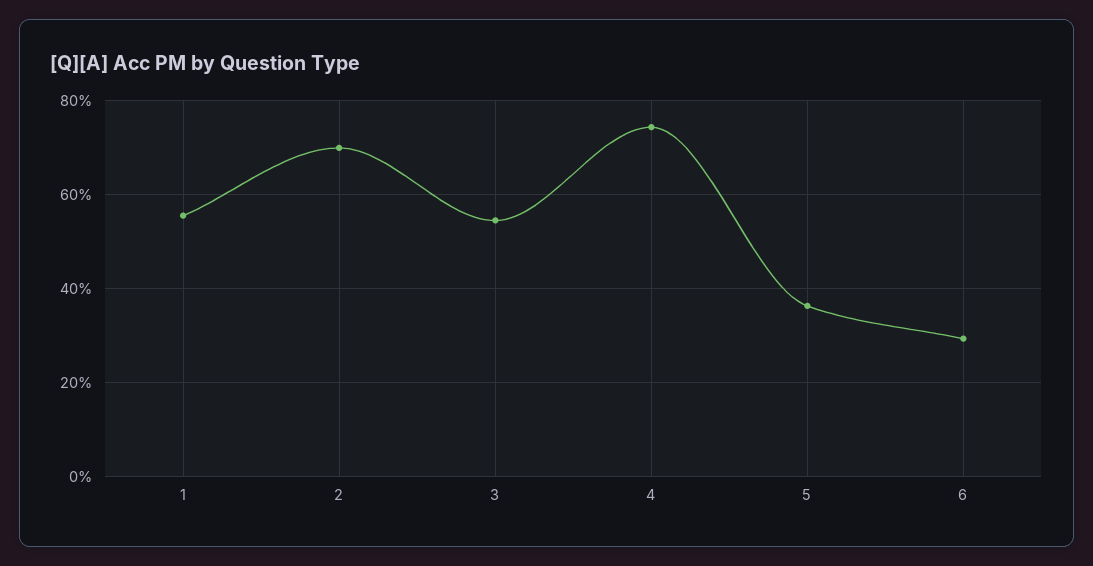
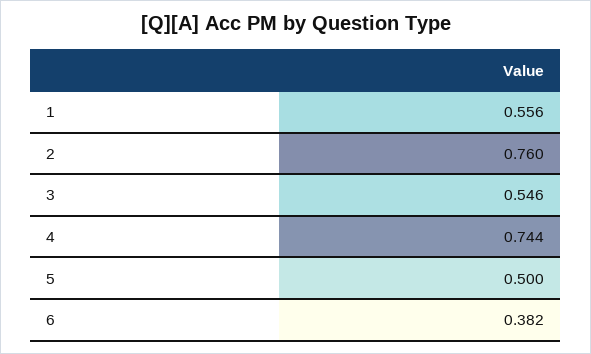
2: 0.7 -> 0.76
5: 0.36 -> 0.5
6: 0.3 -> 0.382

